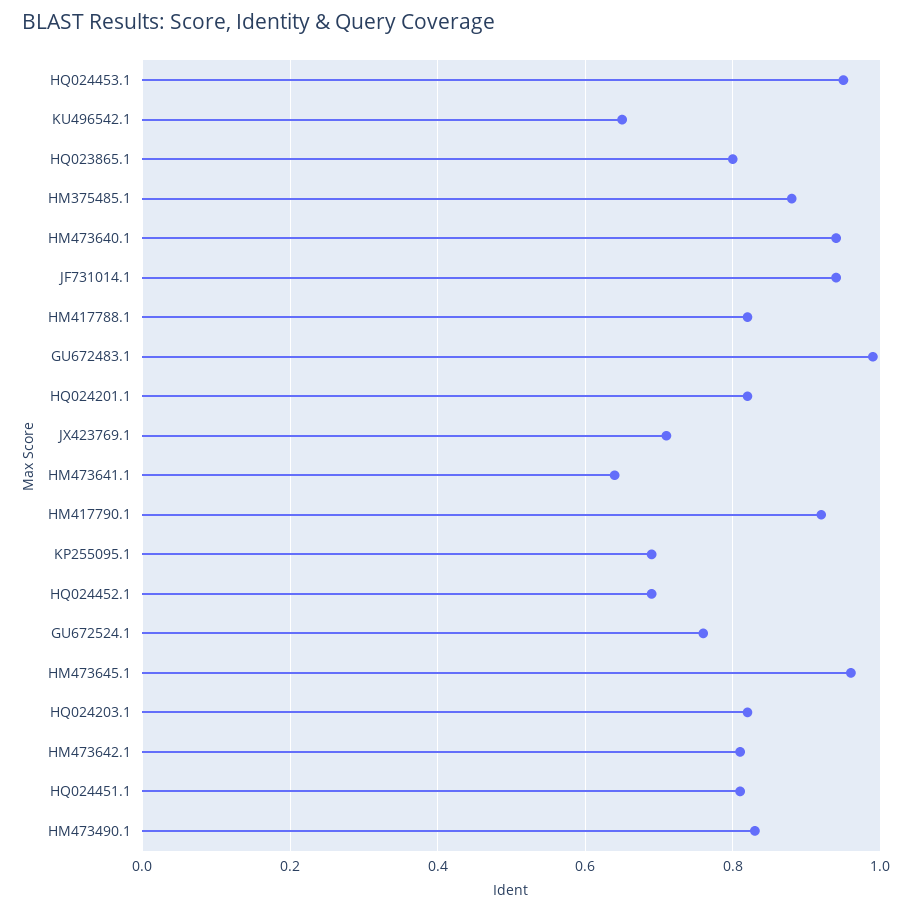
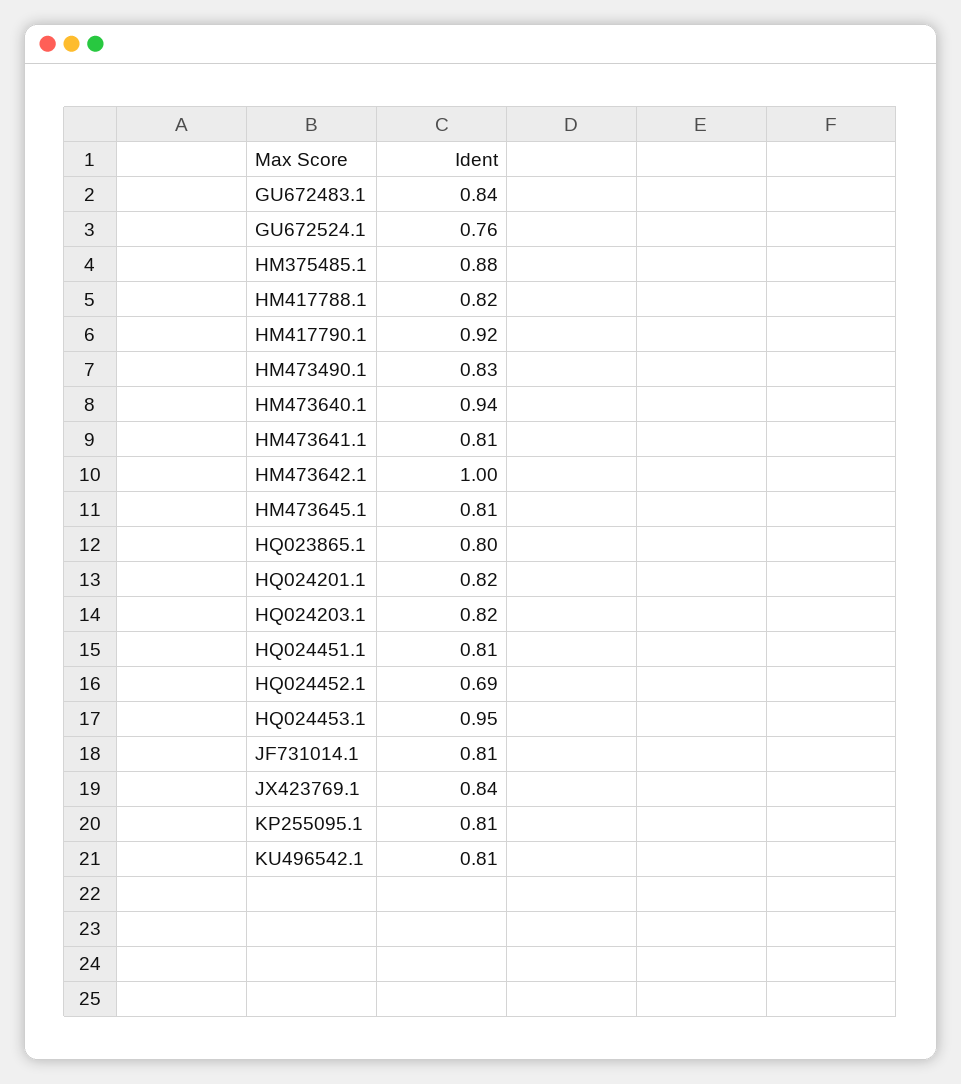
KU496542.1: 0.65 -> 0.81
JF731014.1: 0.95 -> 0.81
GU672483.1: 1 -> 0.84
JX423769.1: 0.7 -> 0.84
HM473641.1: 0.65 -> 0.81
KP255095.1: 0.7 -> 0.81
HM473645.1: 0.95 -> 0.81
HM473642.1: 0.8 -> 1

